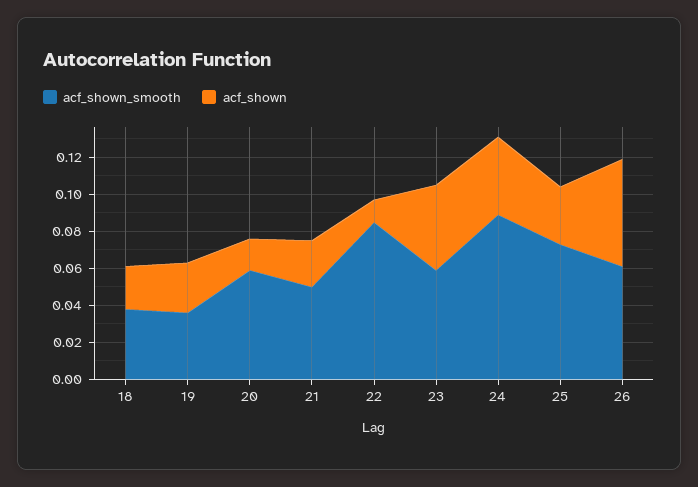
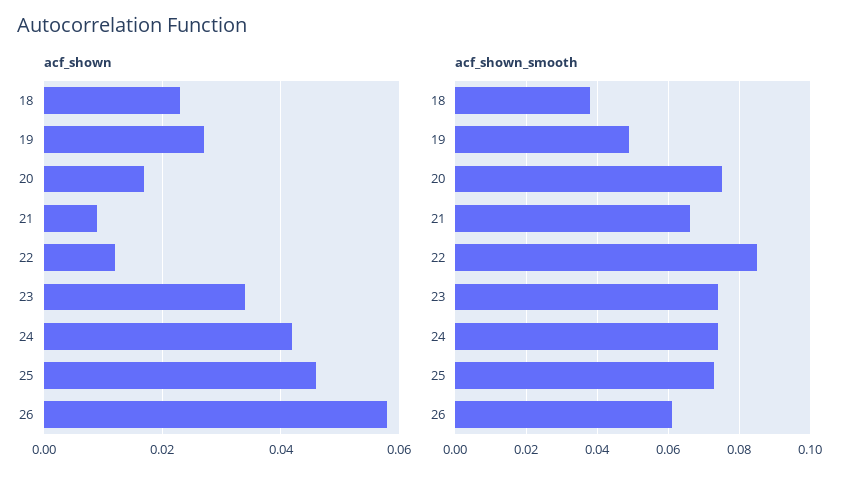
acf_shown_smooth, 19: 0.035 -> 0.05
acf_shown_smooth, 20: 0.06 -> 0.075
acf_shown_smooth, 21: 0.05 -> 0.065
acf_shown, 21: 0.025 -> 0.01
acf_shown_smooth, 23: 0.06 -> 0.075
acf_shown, 23: 0.045 -> 0.035
acf_shown_smooth, 24: 0.09 -> 0.075
acf_shown, 25: 0.03 -> 0.045

